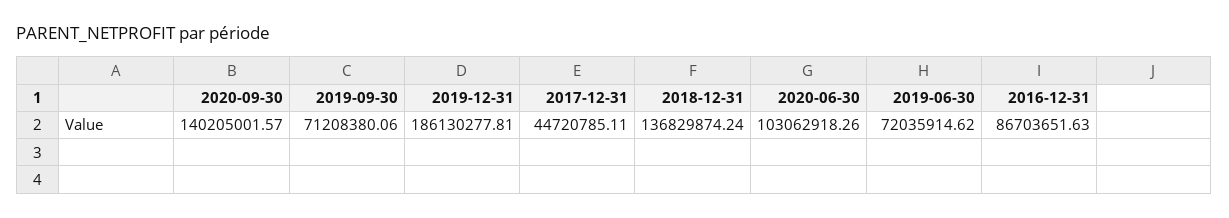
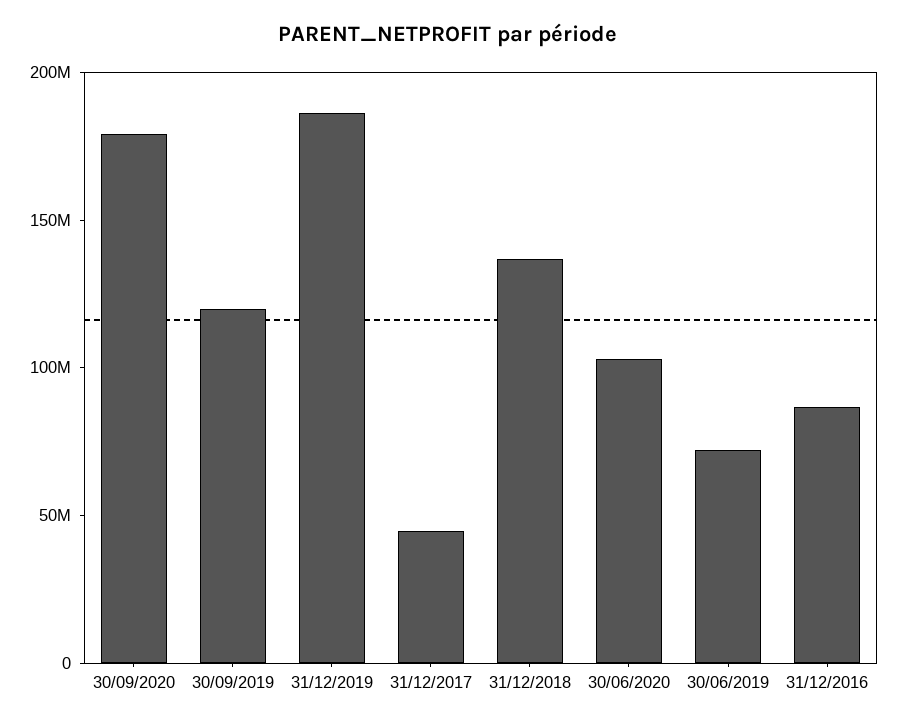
2020-09-30: 140205001.57 -> 180000000
2019-09-30: 71208380.06 -> 120000000

